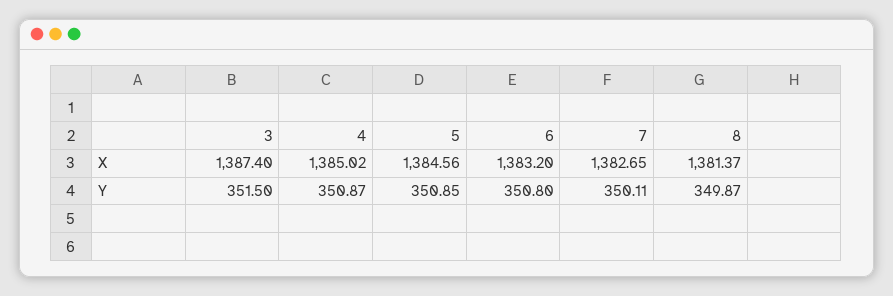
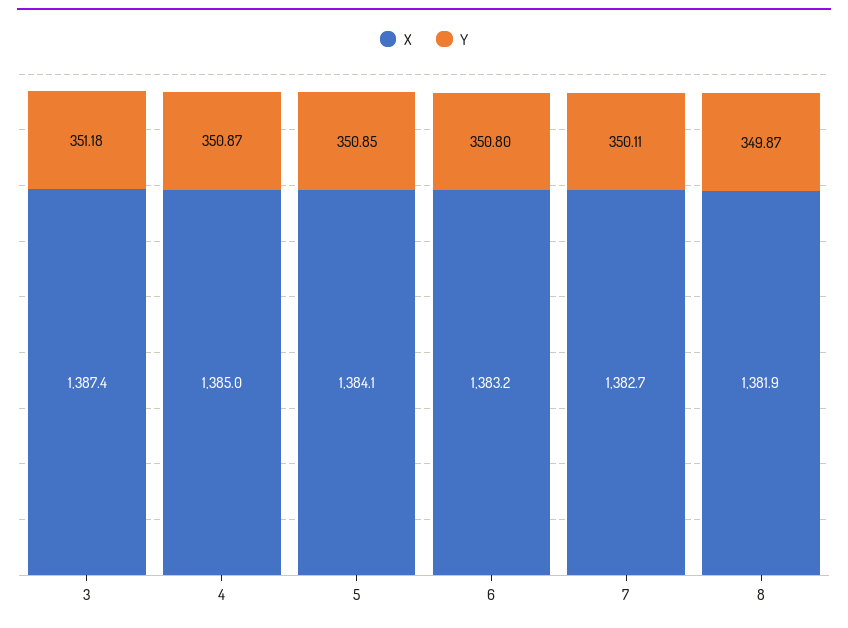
X, 5: 1384.56 -> 1384.1
X, 8: 1381.37 -> 1381.9
Y, 3: 351.5 -> 351.18

